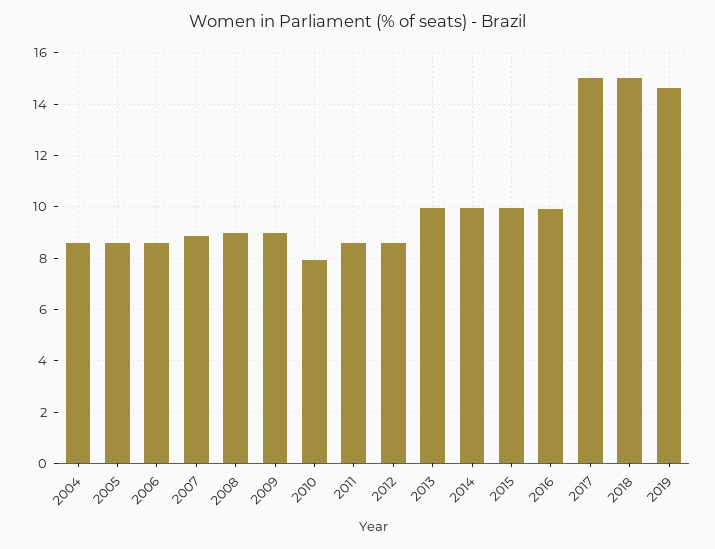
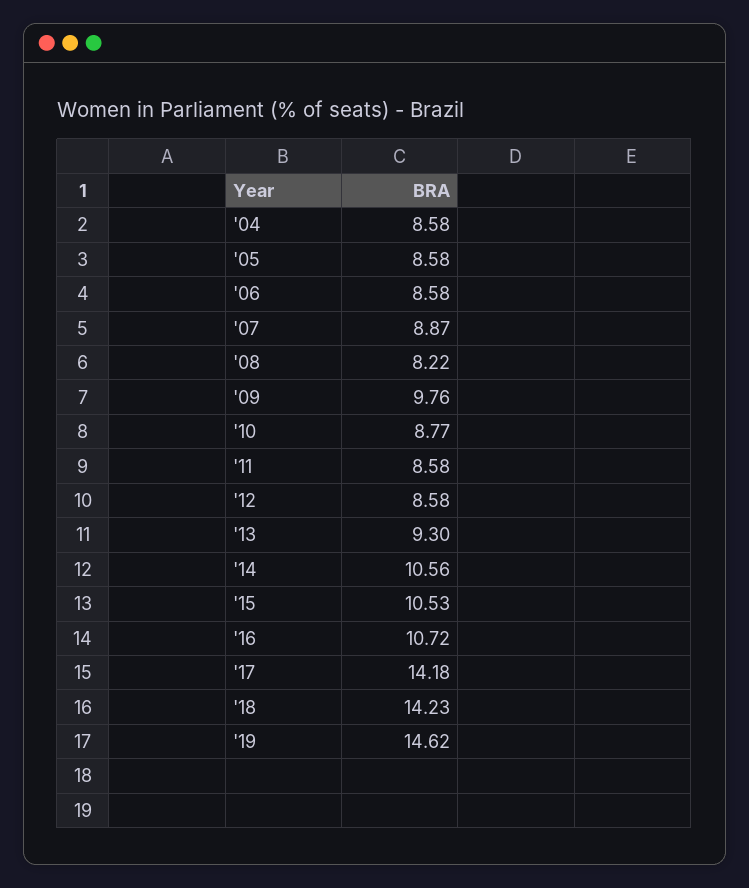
2008: 9 -> 8.22
2009: 9 -> 9.76
2010: 8 -> 8.77
2013: 10 -> 9.3
2014: 10 -> 10.56
2015: 10 -> 10.53
2016: 10 -> 10.72
2017: 15 -> 14.18
2018: 15 -> 14.23

